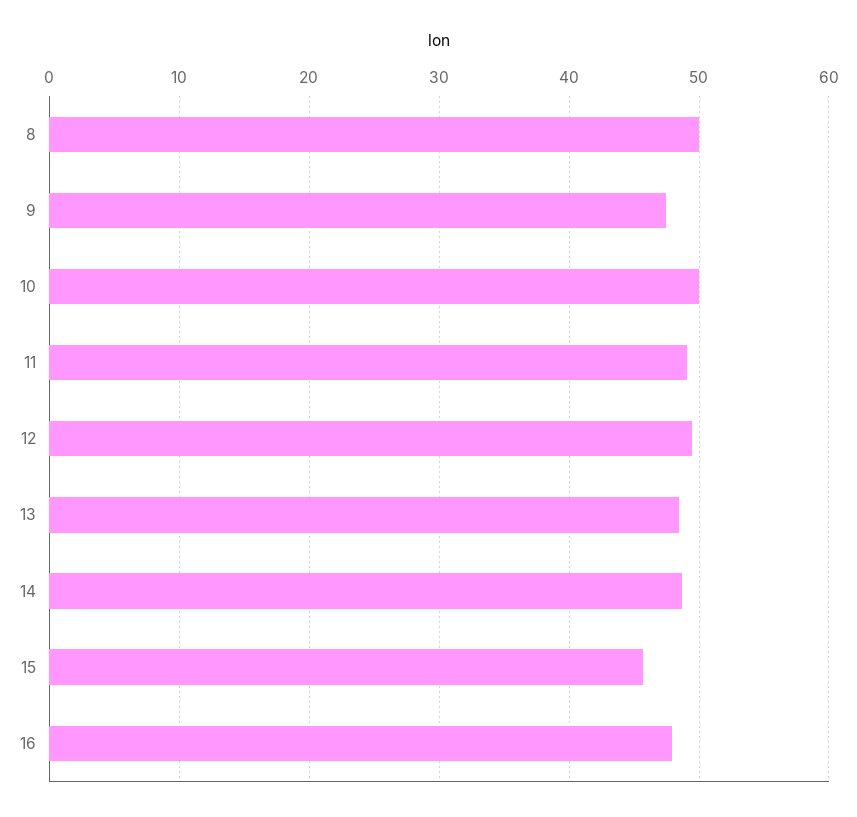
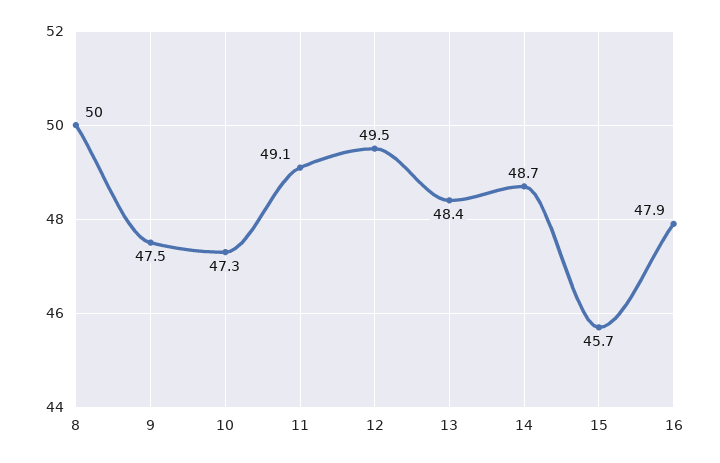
10: 50 -> 47.3

